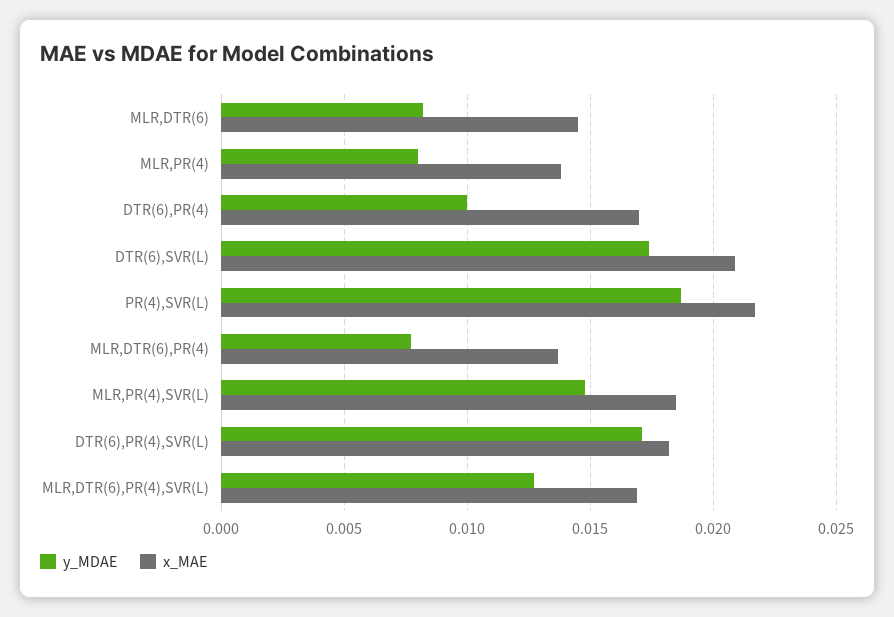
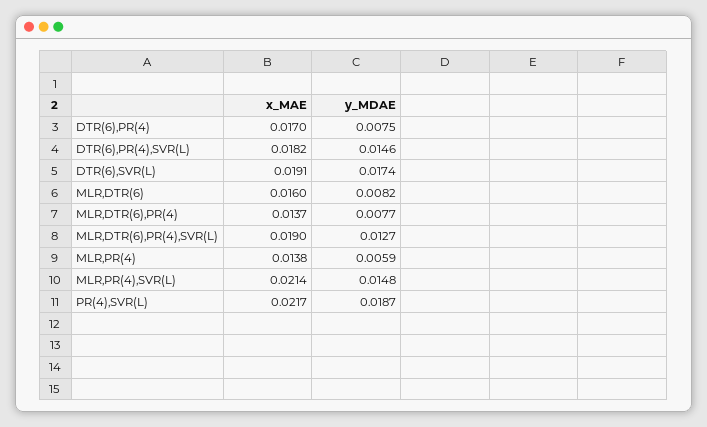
x_MAE, MLR,DTR(6): 0.0145 -> 0.016
y_MDAE, MLR,PR(4): 0.008 -> 0.0059
y_MDAE, DTR(6),PR(4): 0.01 -> 0.0075
x_MAE, DTR(6),SVR(L): 0.021 -> 0.0191
x_MAE, MLR,PR(4),SVR(L): 0.0185 -> 0.0214
y_MDAE, DTR(6),PR(4),SVR(L): 0.017 -> 0.0146
x_MAE, MLR,DTR(6),PR(4),SVR(L): 0.017 -> 0.019

